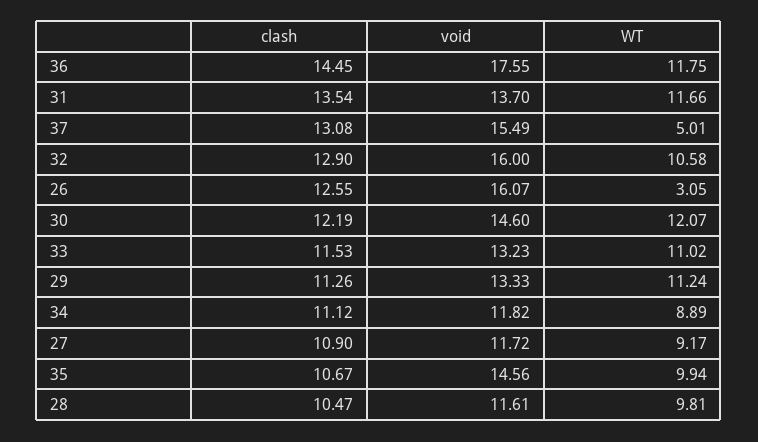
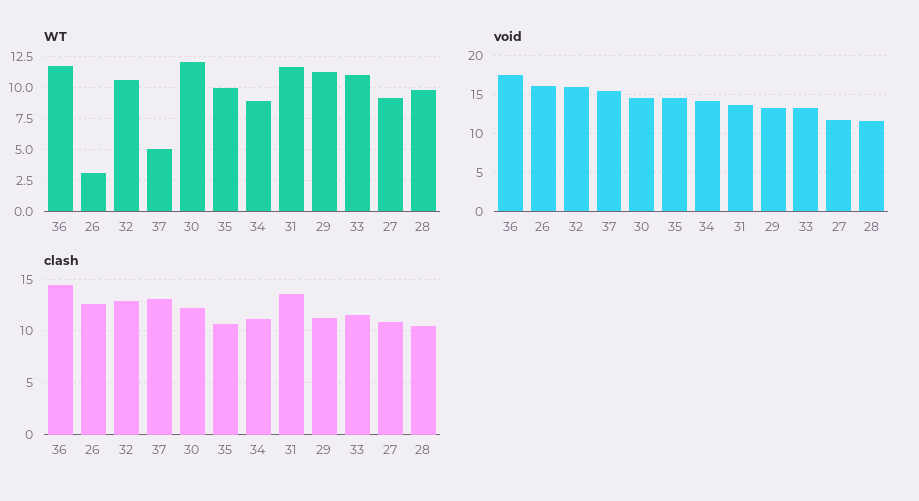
void, 34: 11.82 -> 14

